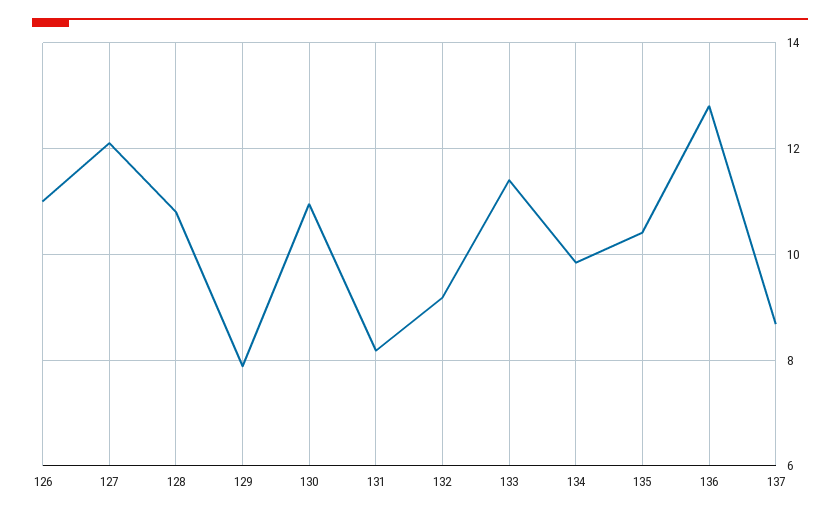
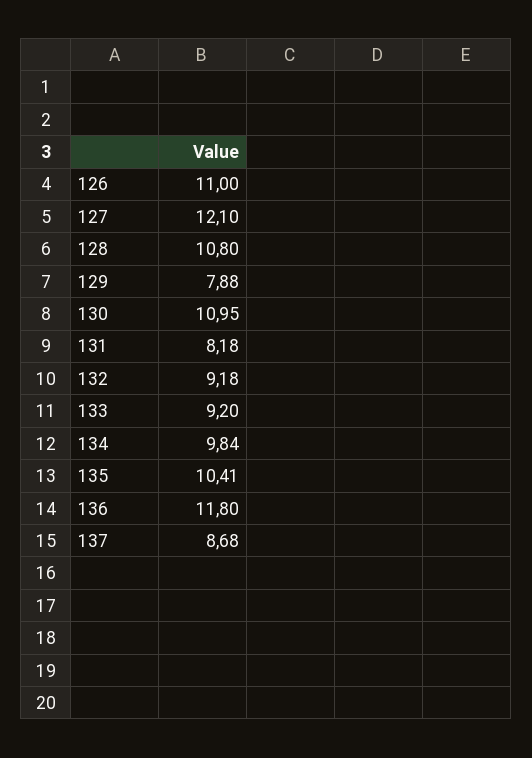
133: 11.4 -> 9.2
136: 12.8 -> 11.8

